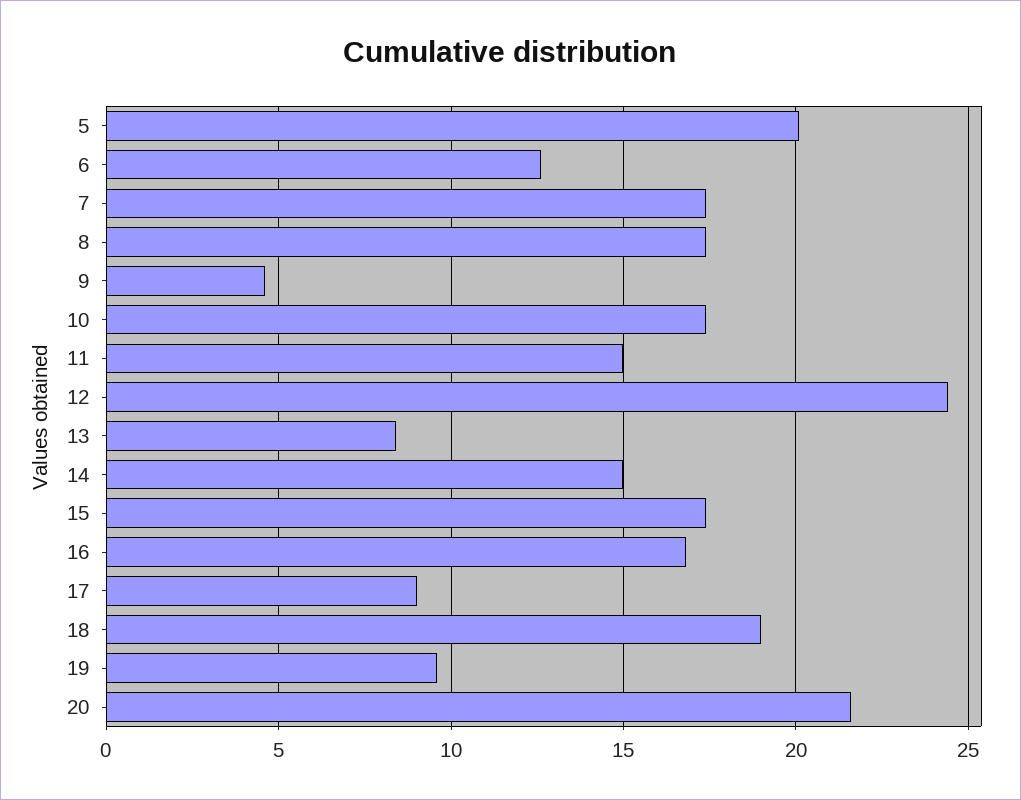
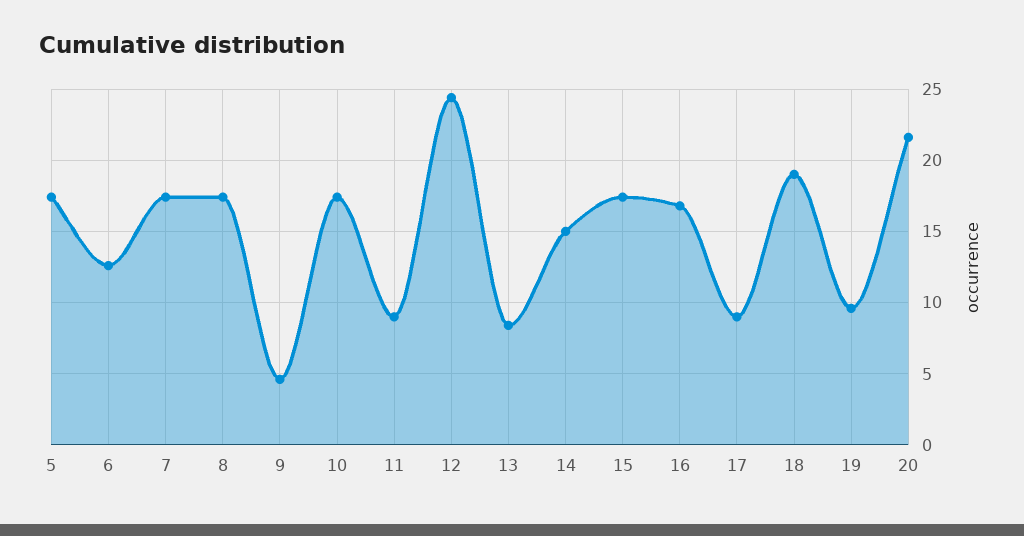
5: 20 -> 17.5
11: 15 -> 9

